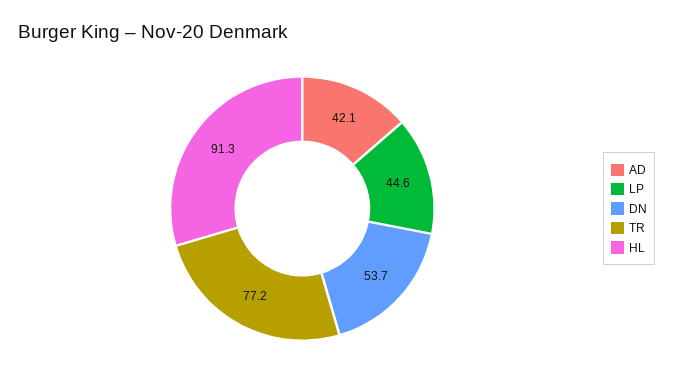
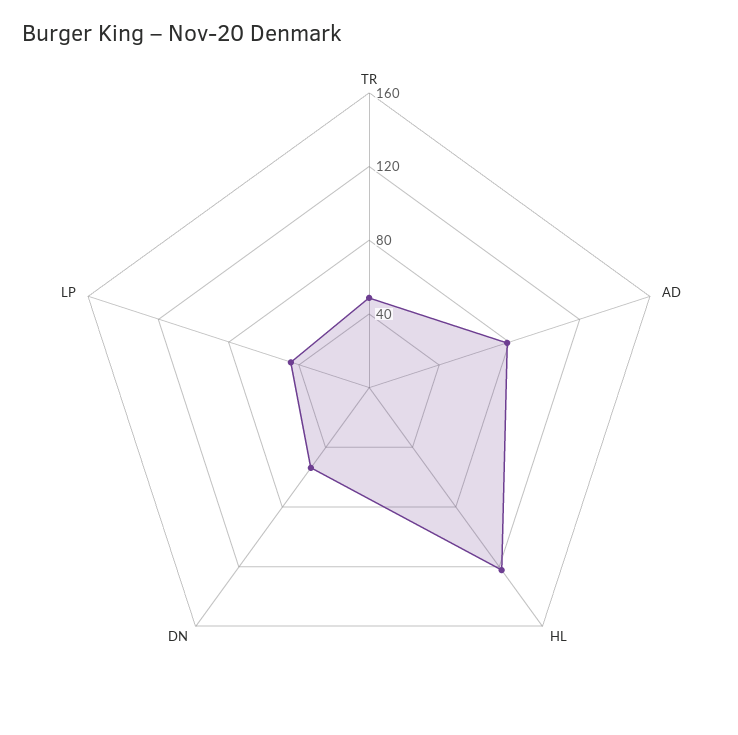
AD: 42.1 -> 80
TR: 77.2 -> 50
HL: 91.3 -> 120

